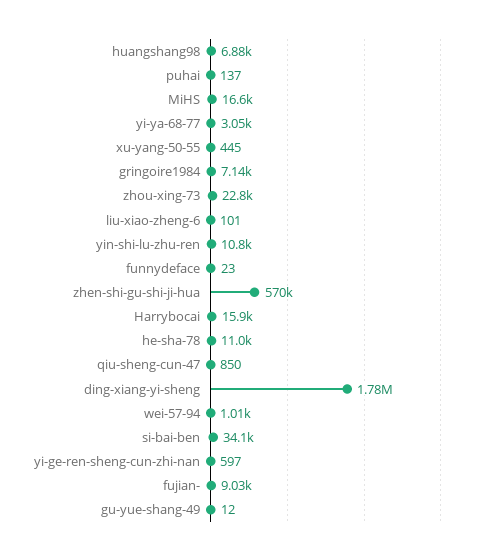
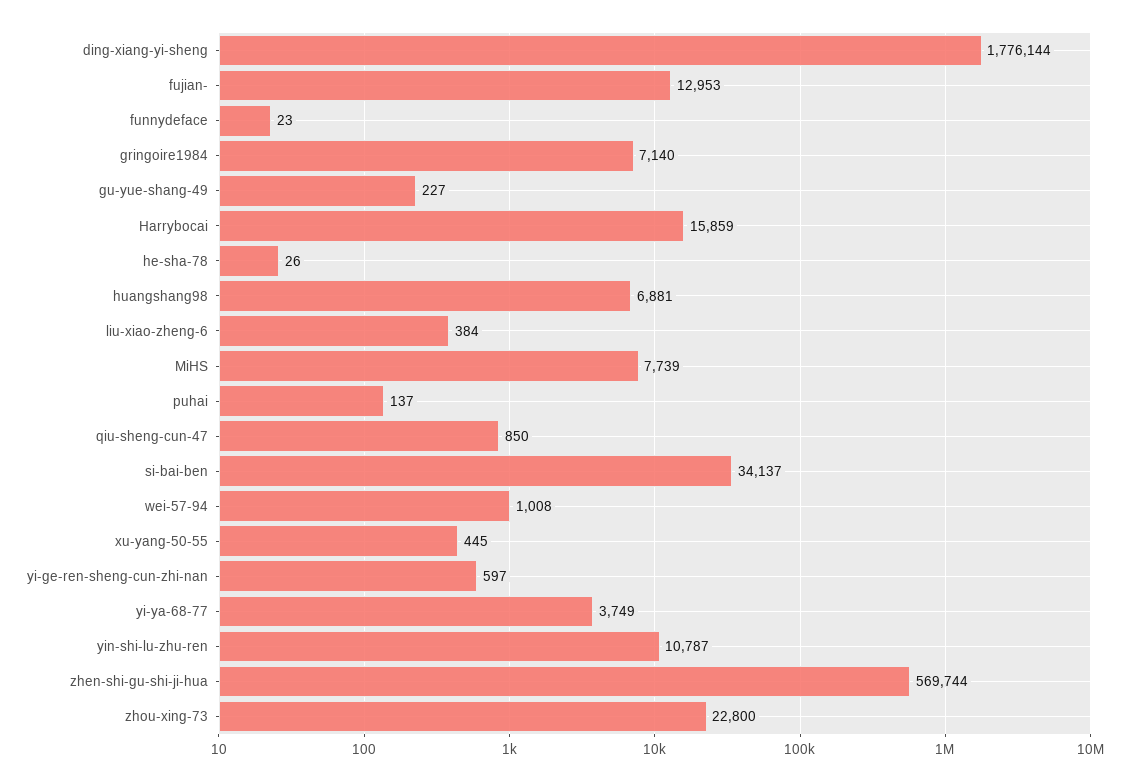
MiHS: 16600 -> 7739
yi-ya-68-77: 3050 -> 3749
liu-xiao-zheng-6: 101 -> 384
he-sha-78: 11000 -> 26
fujian-: 9030 -> 12953
gu-yue-shang-49: 12 -> 227

